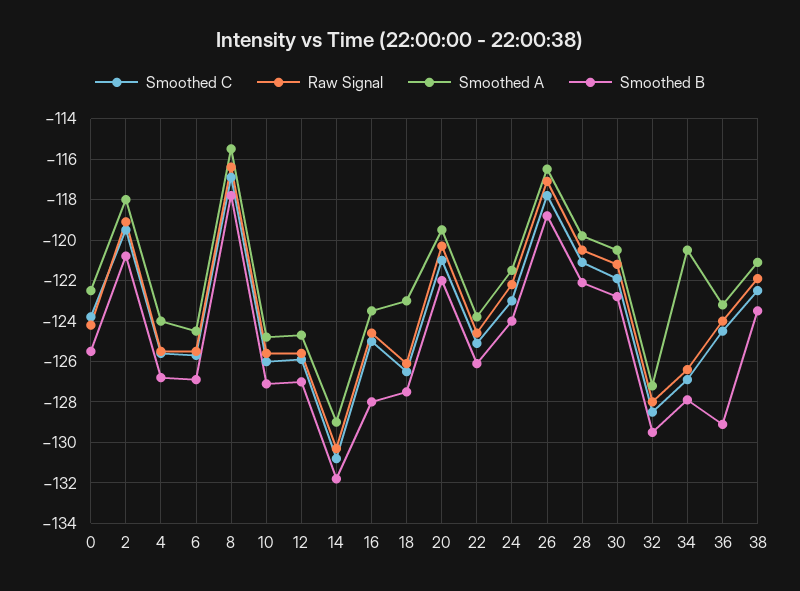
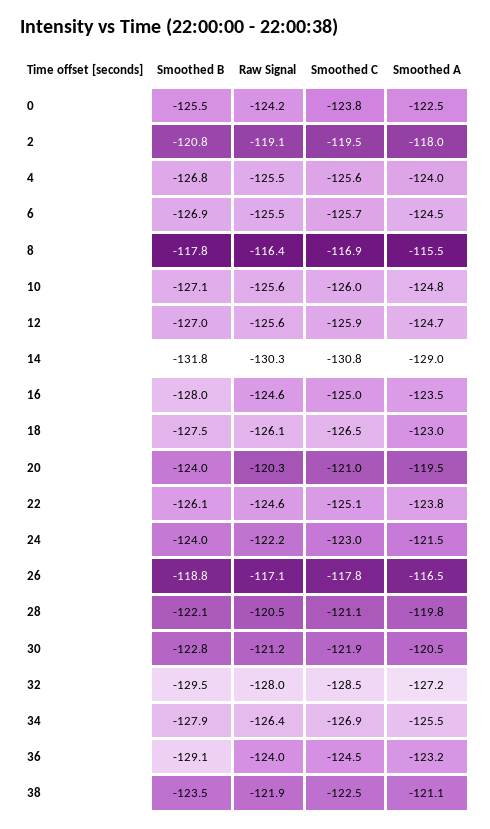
Smoothed B, 20: -122 -> -124
Smoothed A, 34: -120.5 -> -125.5

